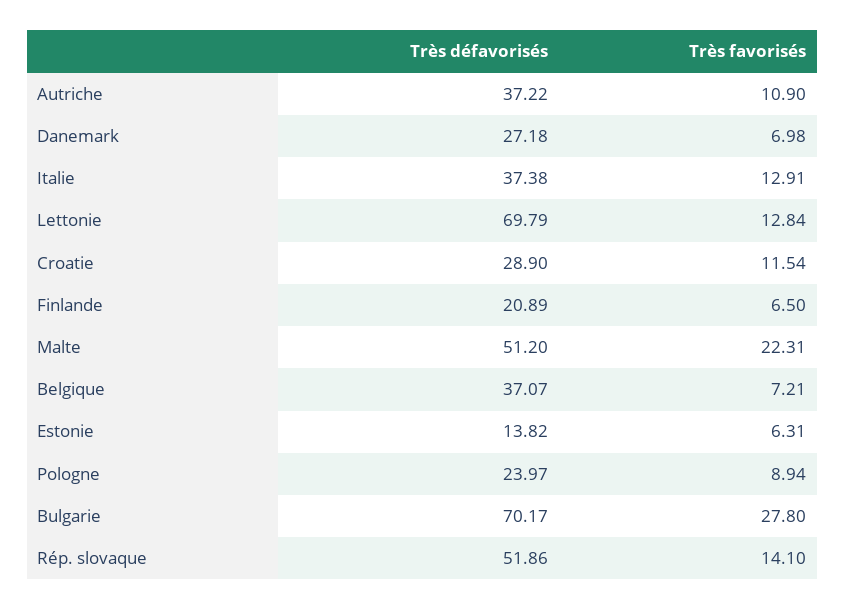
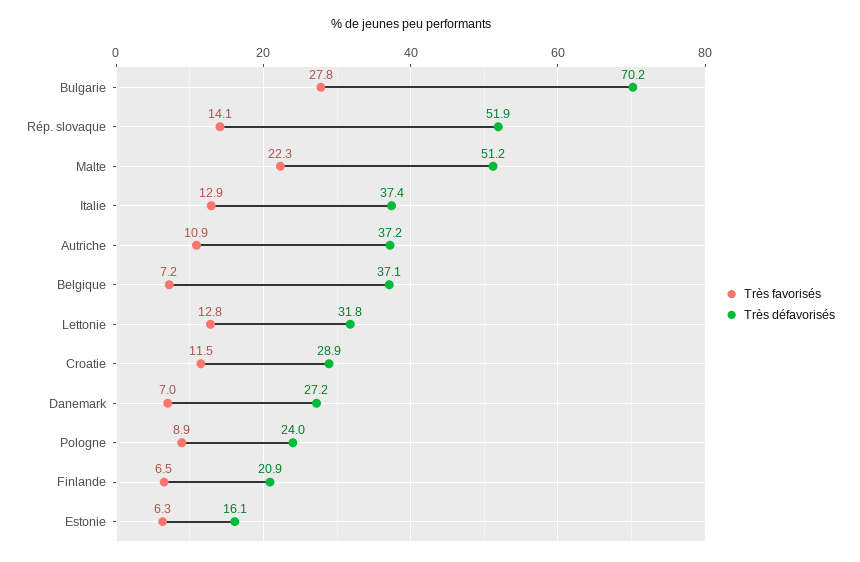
Très défavorisés, Lettonie: 69.79 -> 31.8
Très défavorisés, Estonie: 13.82 -> 16.1

